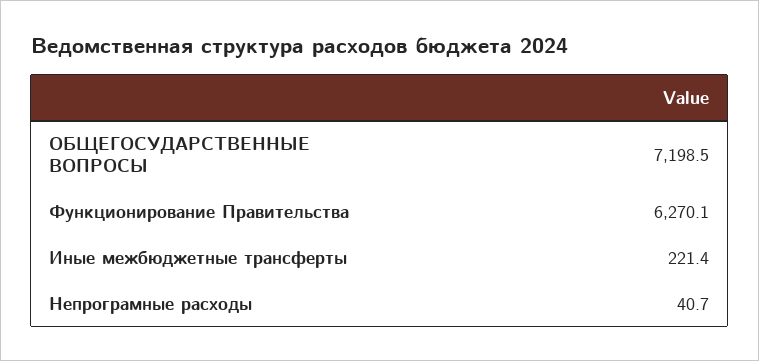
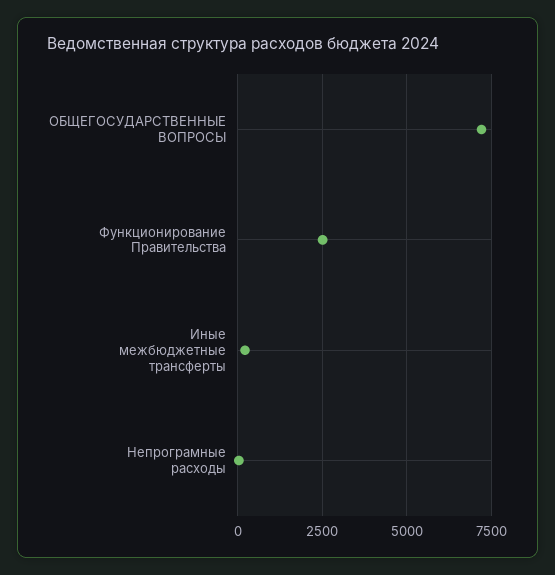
Функционирование Правительства: 6270.1 -> 2500

